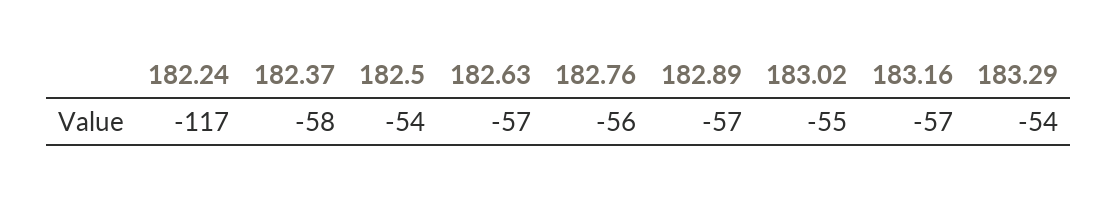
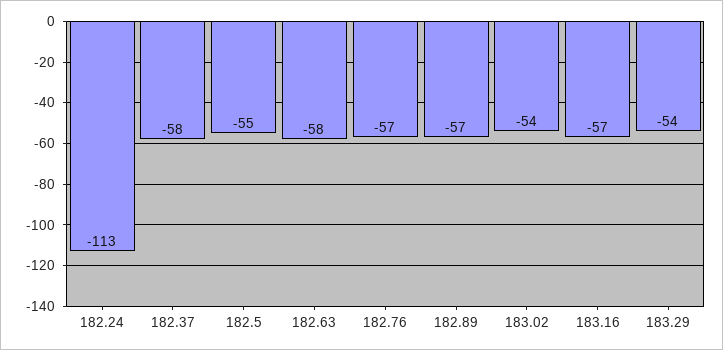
182.24: -117 -> -113
182.5: -54 -> -55
182.63: -57 -> -58
182.76: -56 -> -57
183.02: -55 -> -54

